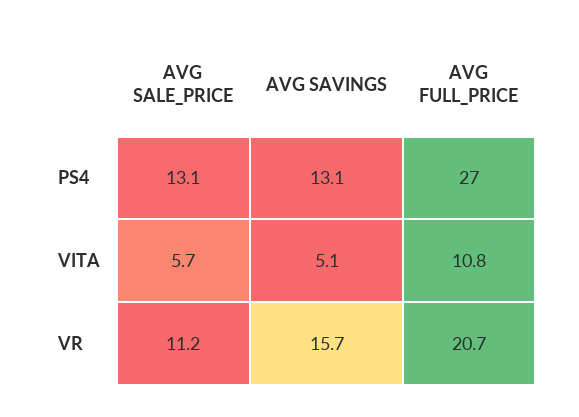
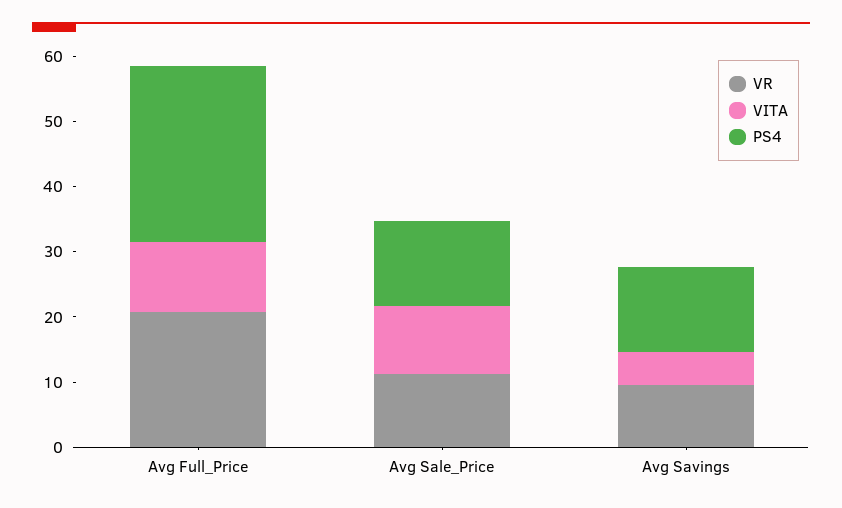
VITA, AVG SALE_PRICE: 5.7 -> 10
VR, AVG SAVINGS: 15.7 -> 10

